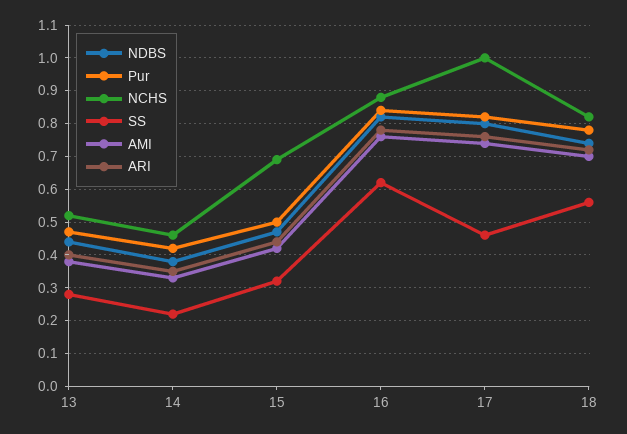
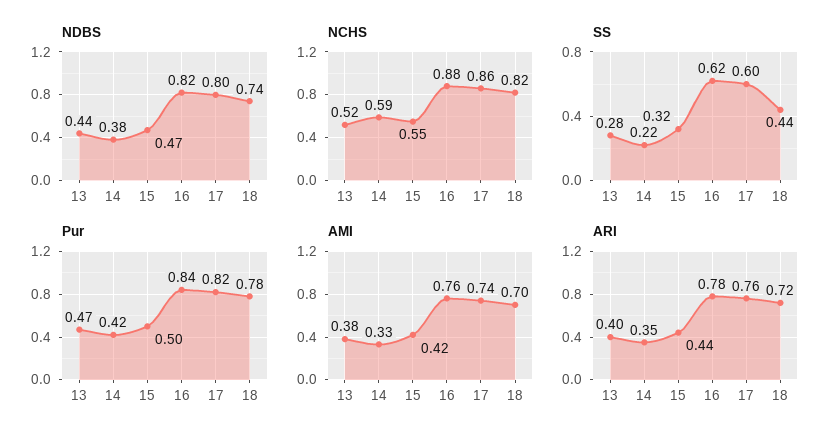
NCHS, 14: 0.45 -> 0.59
NCHS, 15: 0.7 -> 0.55
NCHS, 17: 1 -> 0.86
SS, 17: 0.45 -> 0.6
SS, 18: 0.55 -> 0.44

